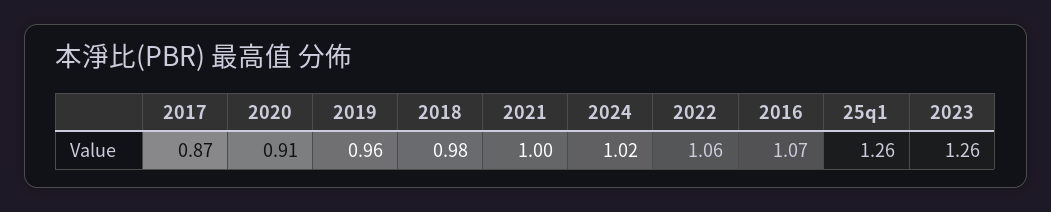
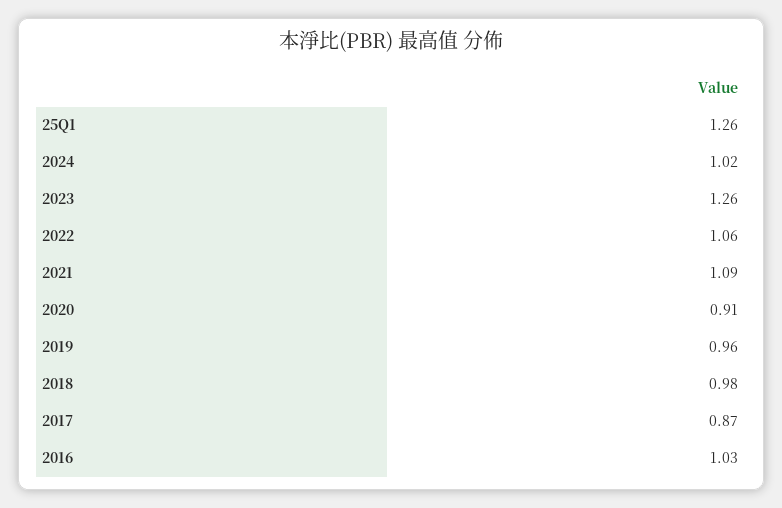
2021: 1 -> 1.09
2016: 1.07 -> 1.03

